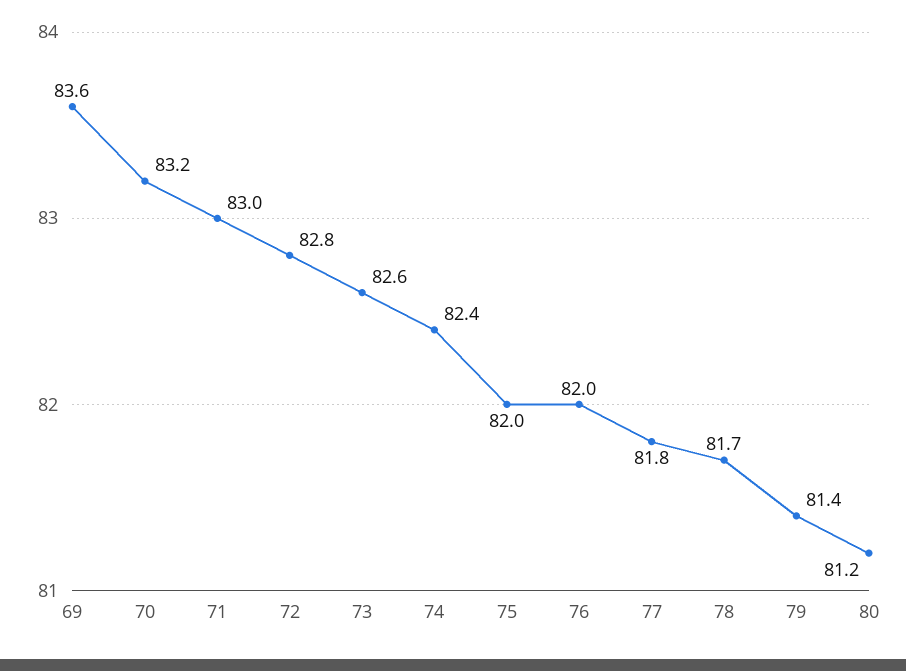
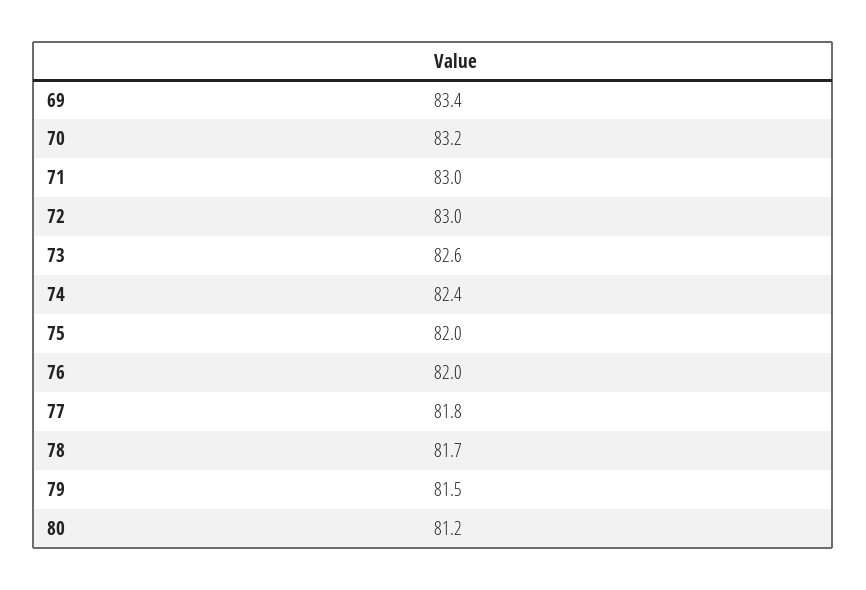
69: 83.6 -> 83.4
72: 82.8 -> 83
79: 81.4 -> 81.5

